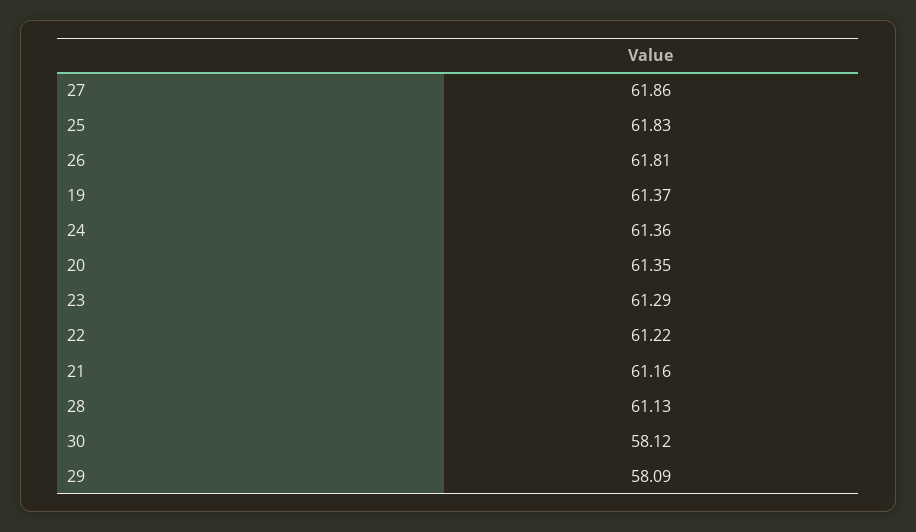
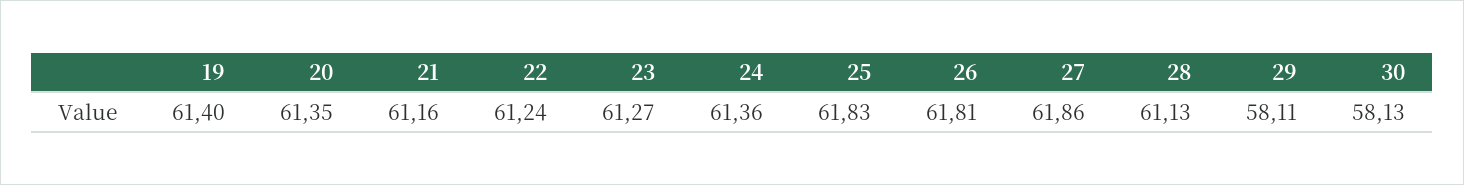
19: 61.37 -> 61.4
23: 61.29 -> 61.27
22: 61.22 -> 61.24
30: 58.12 -> 58.13
29: 58.09 -> 58.11

